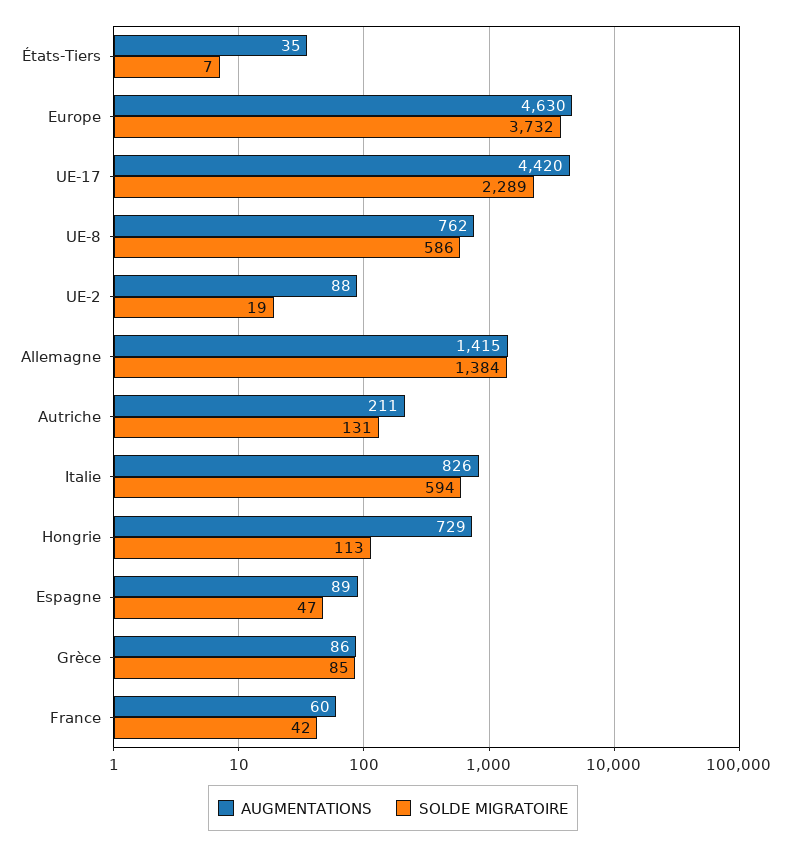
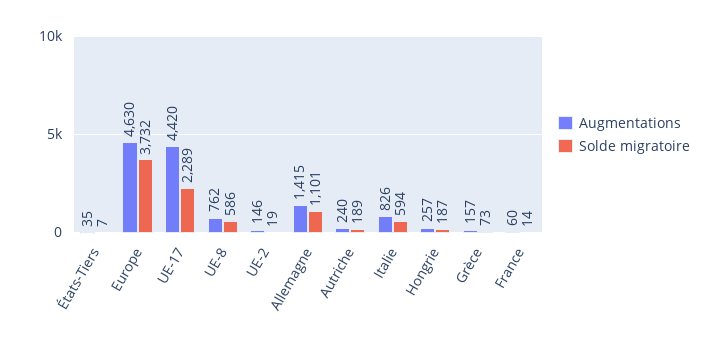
AUGMENTATIONS, UE-2: 88 -> 146
SOLDE MIGRATOIRE, Allemagne: 1384 -> 1101
AUGMENTATIONS, Autriche: 211 -> 240
SOLDE MIGRATOIRE, Autriche: 131 -> 189
AUGMENTATIONS, Hongrie: 729 -> 257
SOLDE MIGRATOIRE, Hongrie: 113 -> 187
AUGMENTATIONS, Espagne: 89 -> none
SOLDE MIGRATOIRE, Espagne: 47 -> none
AUGMENTATIONS, Grèce: 86 -> 157
SOLDE MIGRATOIRE, Grèce: 85 -> 73
SOLDE MIGRATOIRE, France: 42 -> 14

